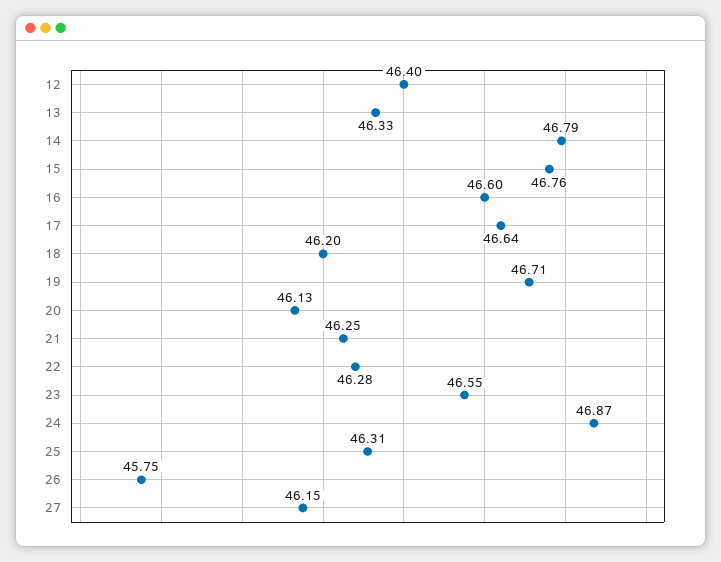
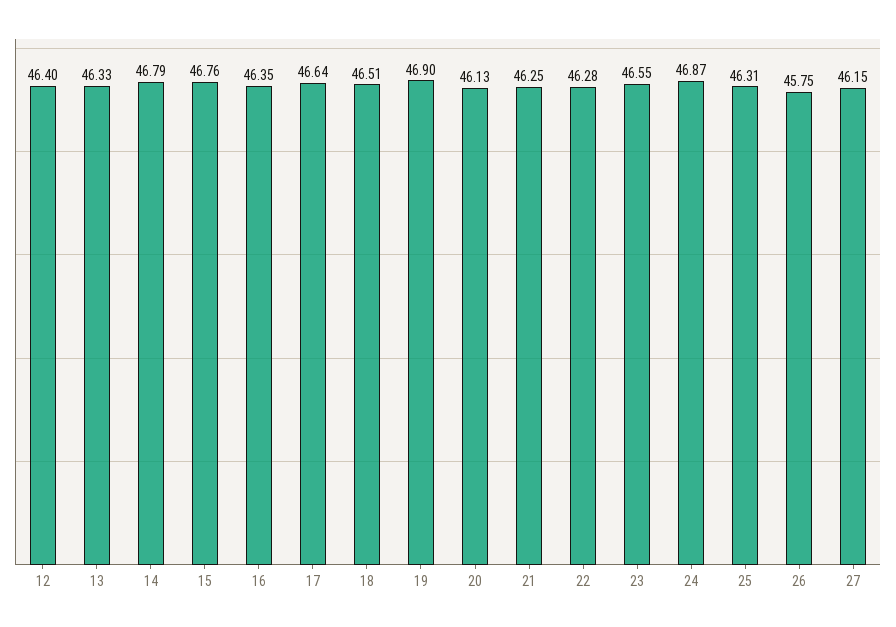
16: 46.6 -> 46.35
18: 46.2 -> 46.51
19: 46.71 -> 46.9

